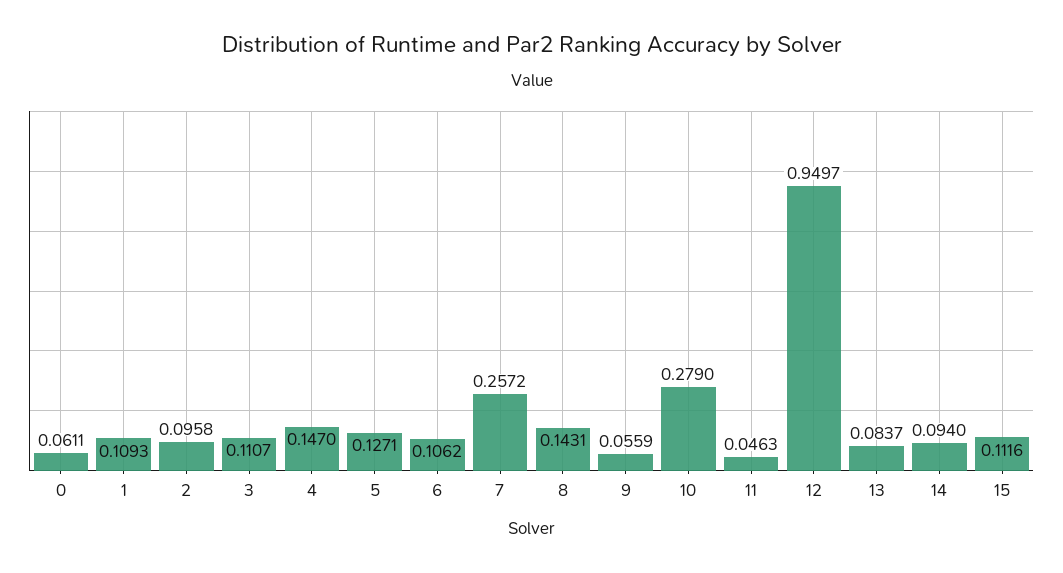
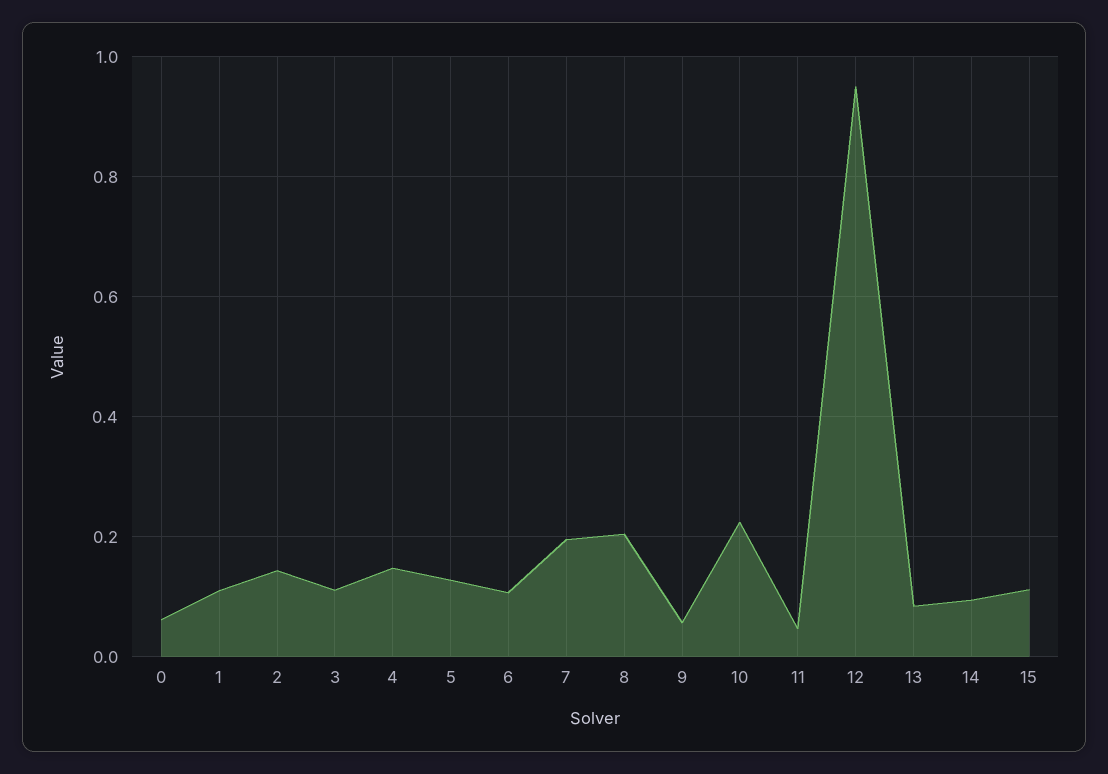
2: 0.0958 -> 0.14
7: 0.2572 -> 0.2
8: 0.1431 -> 0.2
10: 0.279 -> 0.22

